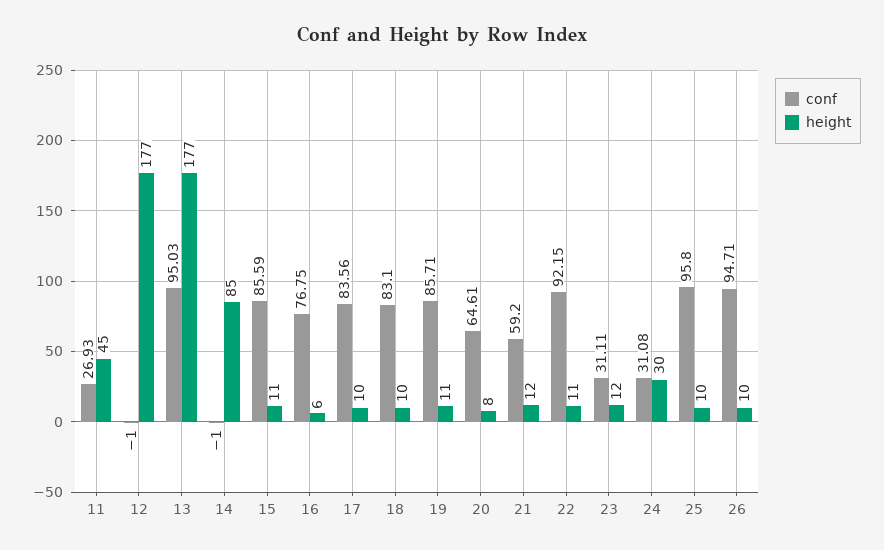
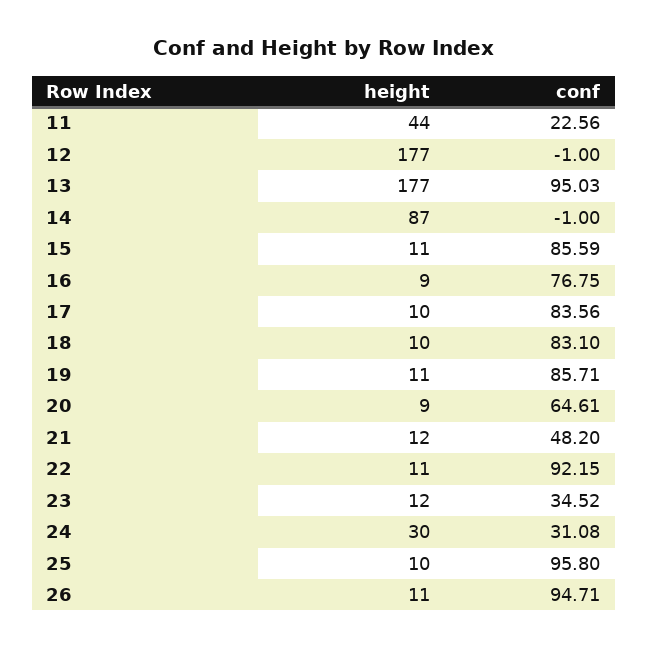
conf, 11: 26.93 -> 22.56
height, 11: 45 -> 44
height, 14: 85 -> 87
height, 16: 6 -> 9
height, 20: 8 -> 9
conf, 21: 59.2 -> 48.2
conf, 23: 31.11 -> 34.52
height, 26: 10 -> 11

